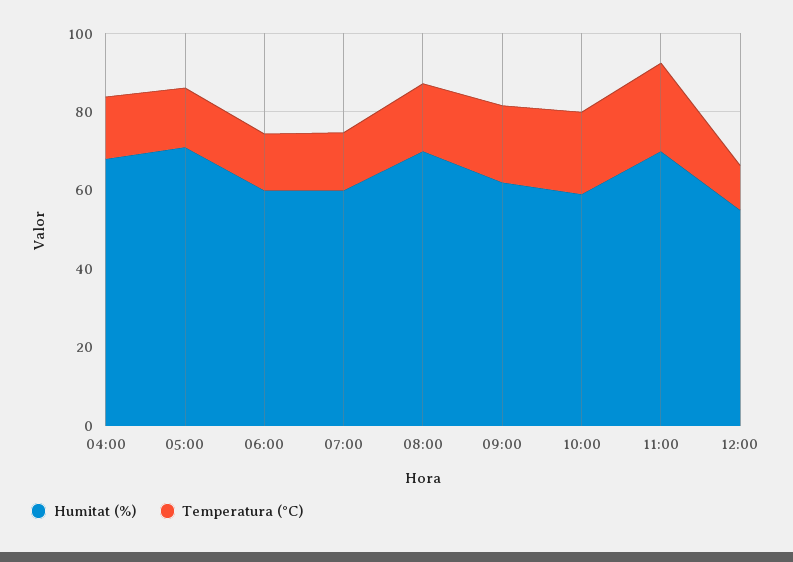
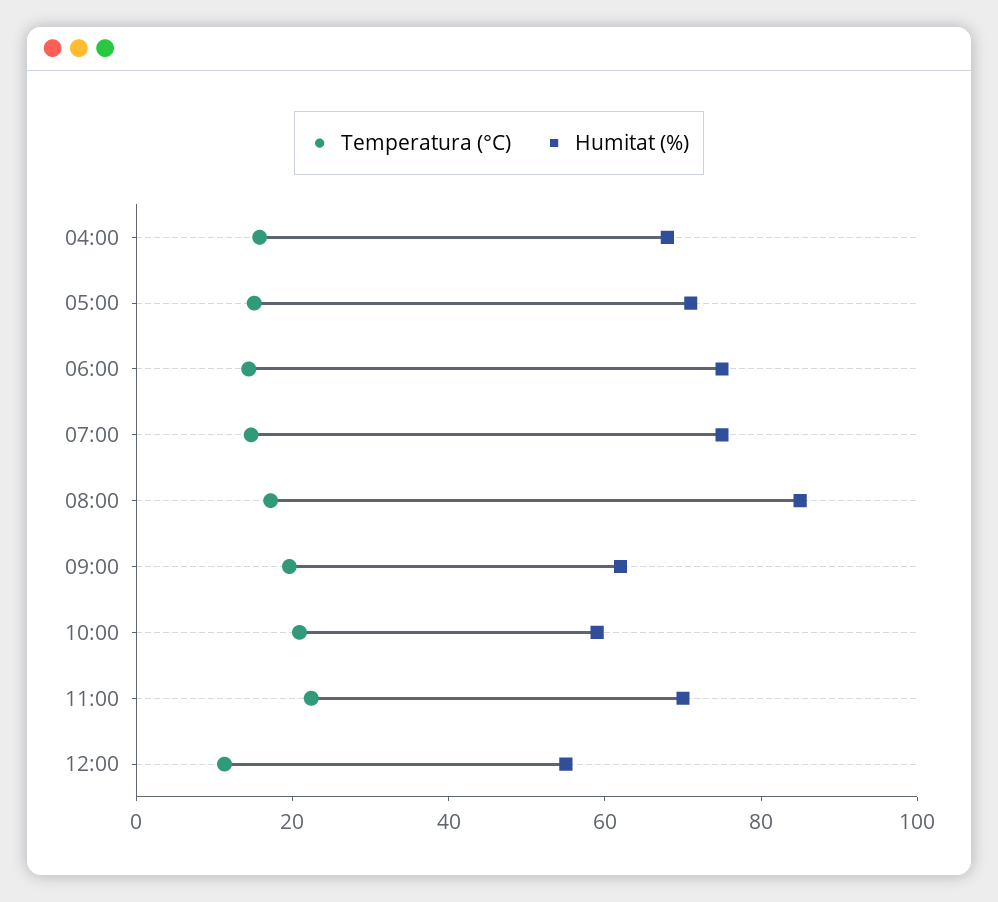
Humitat (%), 06:00: 60 -> 75
Humitat (%), 07:00: 60 -> 75
Humitat (%), 08:00: 70 -> 85

